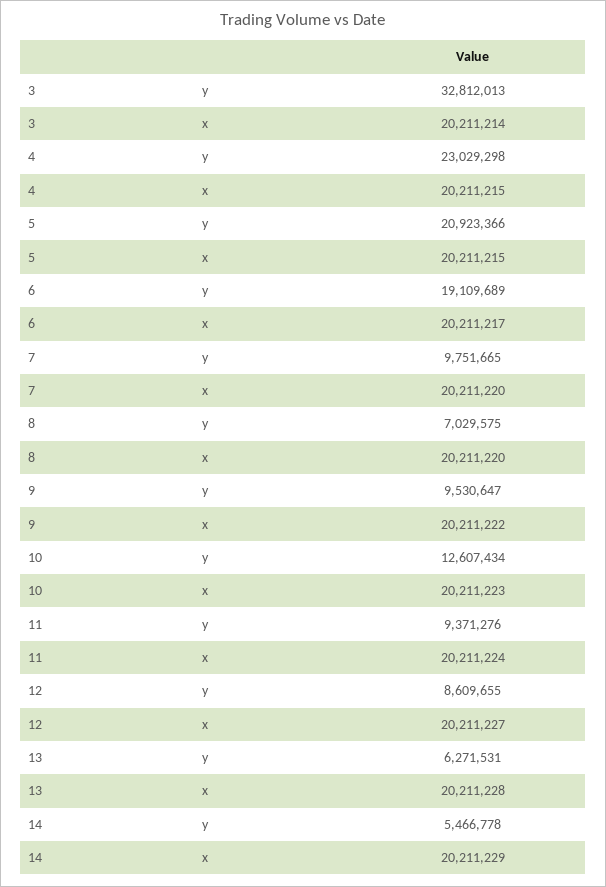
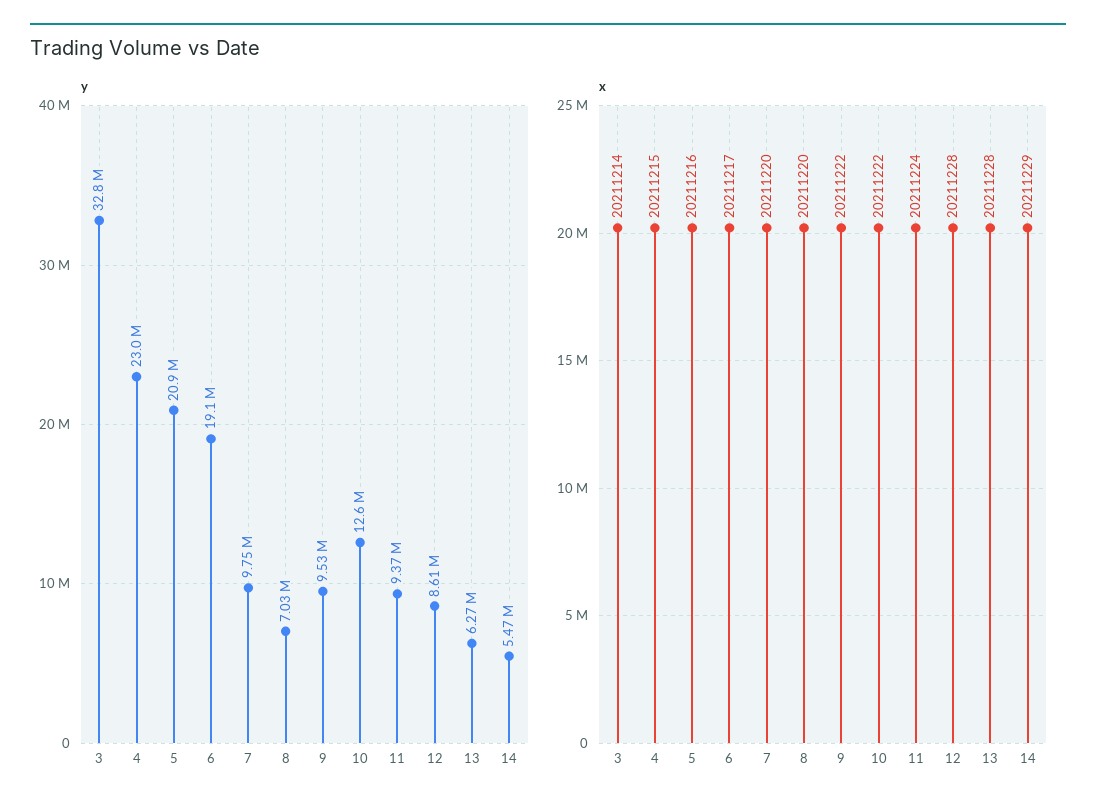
x, 5: 20211215 -> 20211216
x, 10: 20211223 -> 20211222
x, 12: 20211227 -> 20211228

